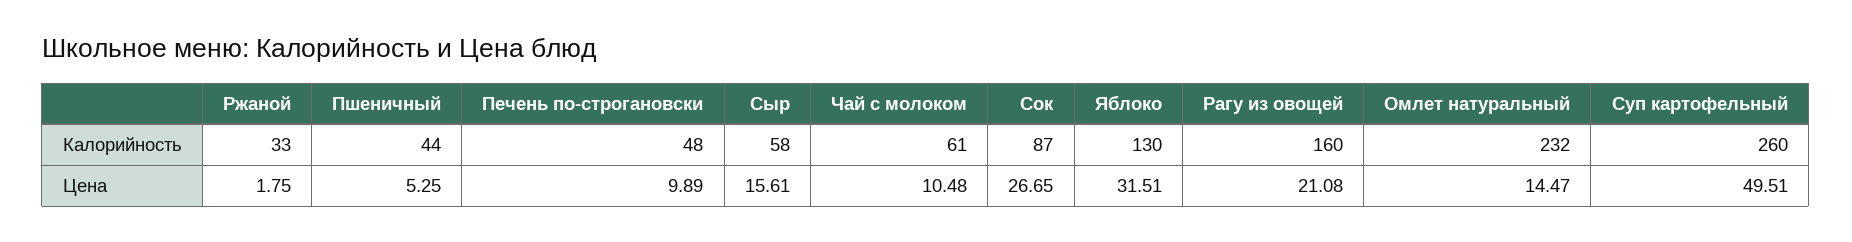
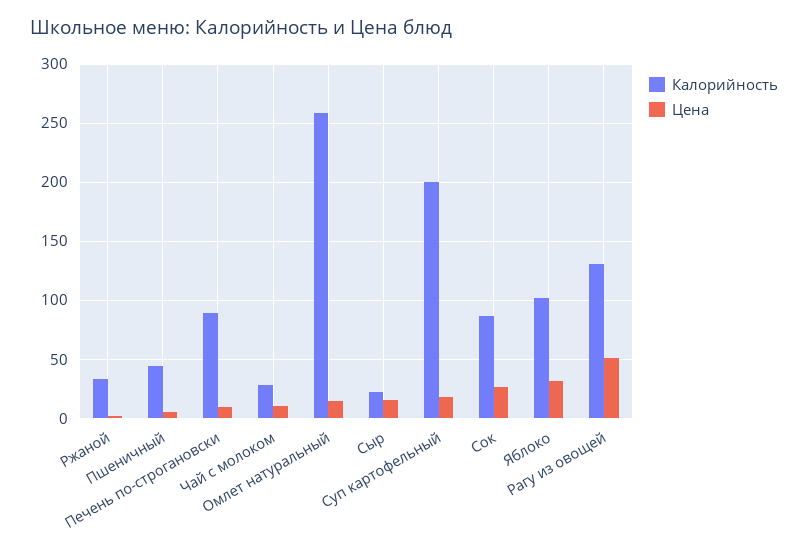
Калорийность, Печень по-строгановски: 48 -> 90
Калорийность, Сыр: 58 -> 20
Калорийность, Чай с молоком: 61 -> 30
Калорийность, Яблоко: 130 -> 100
Калорийность, Рагу из овощей: 160 -> 130
Калорийность, Омлет натуральный: 232 -> 260
Калорийность, Суп картофельный: 260 -> 200
Цена, Рагу из овощей: 21.08 -> 50
Цена, Суп картофельный: 49.51 -> 20

